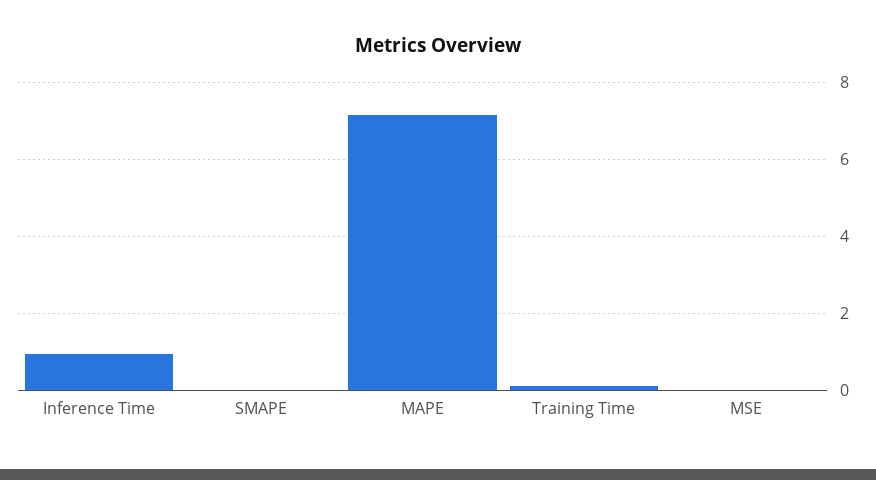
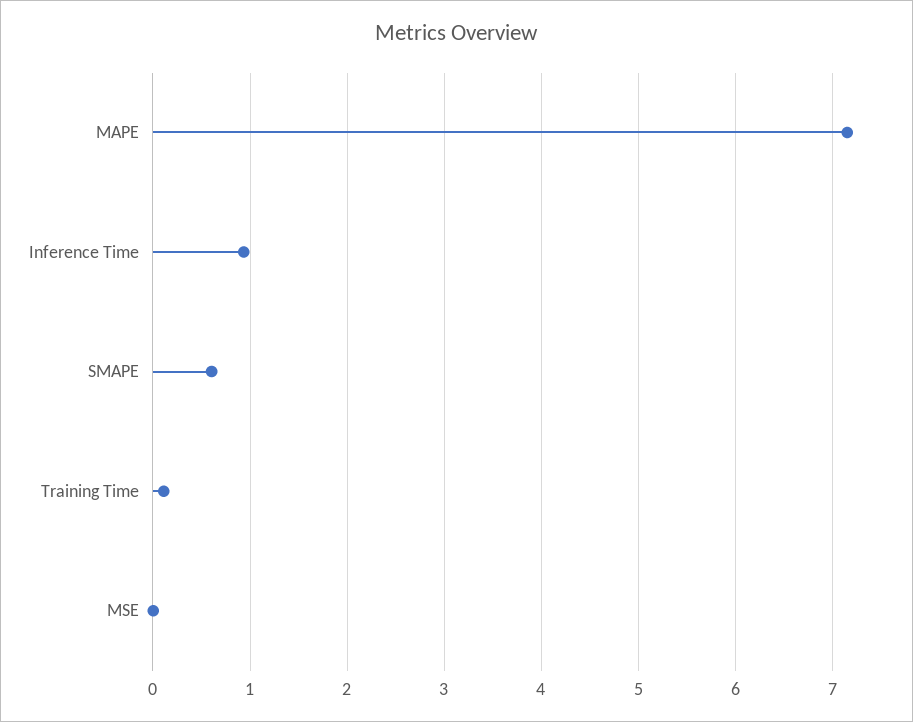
SMAPE: 0 -> 0.6

